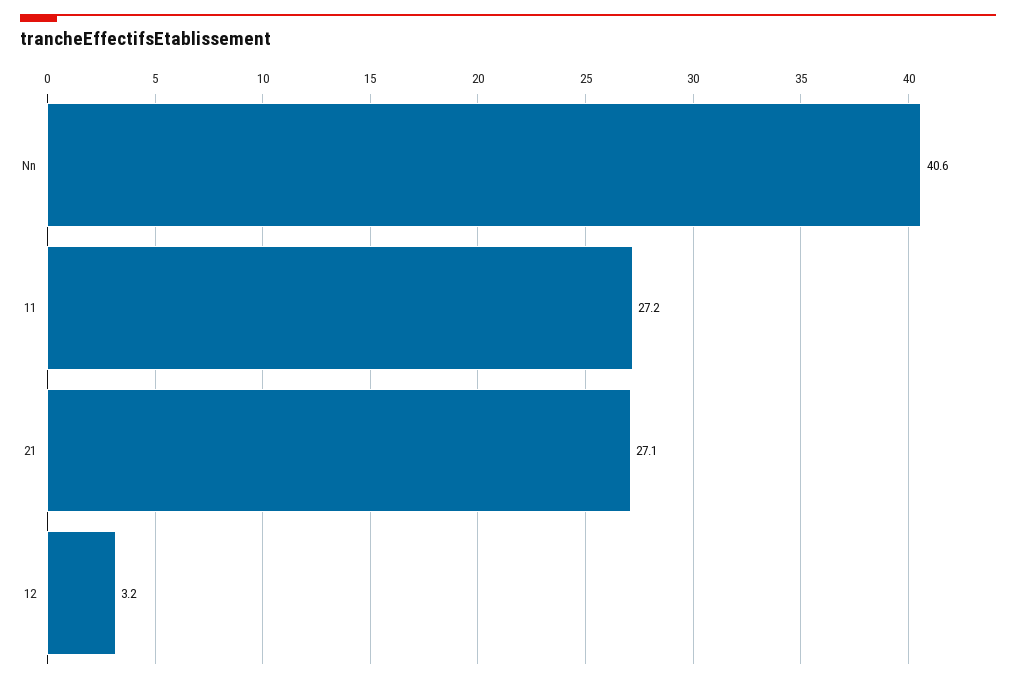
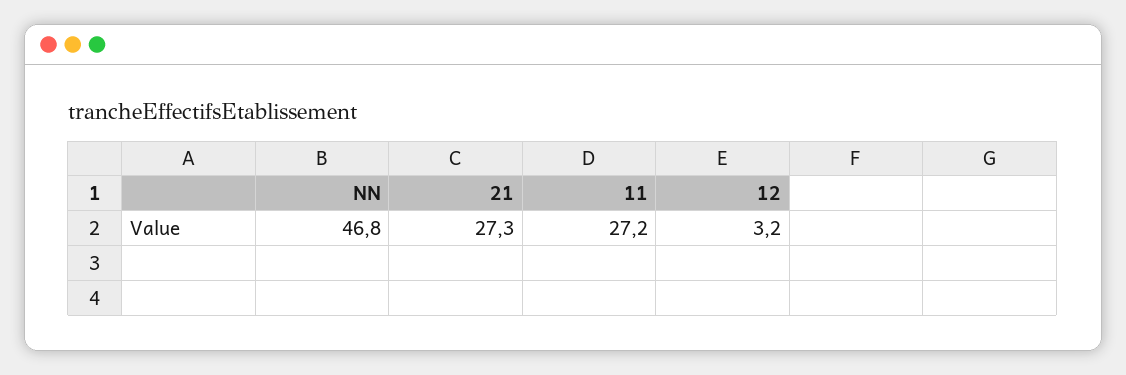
Nn: 40.6 -> 46.8
21: 27.1 -> 27.3

